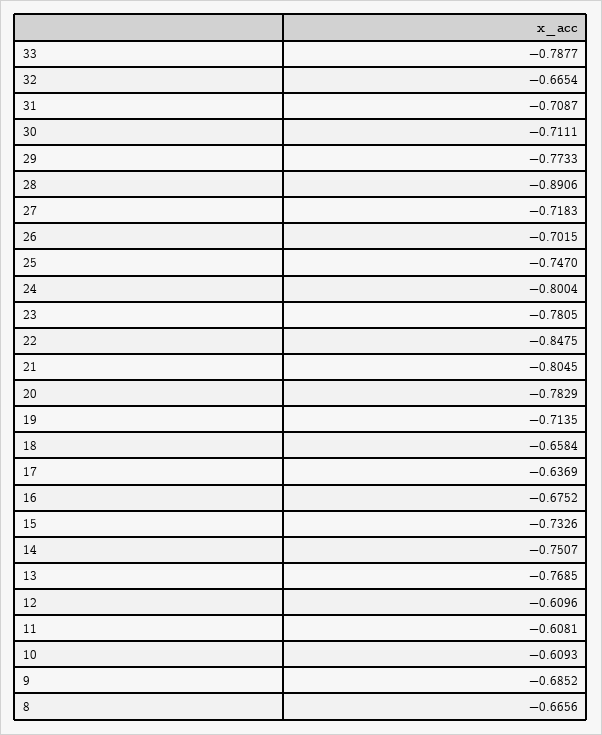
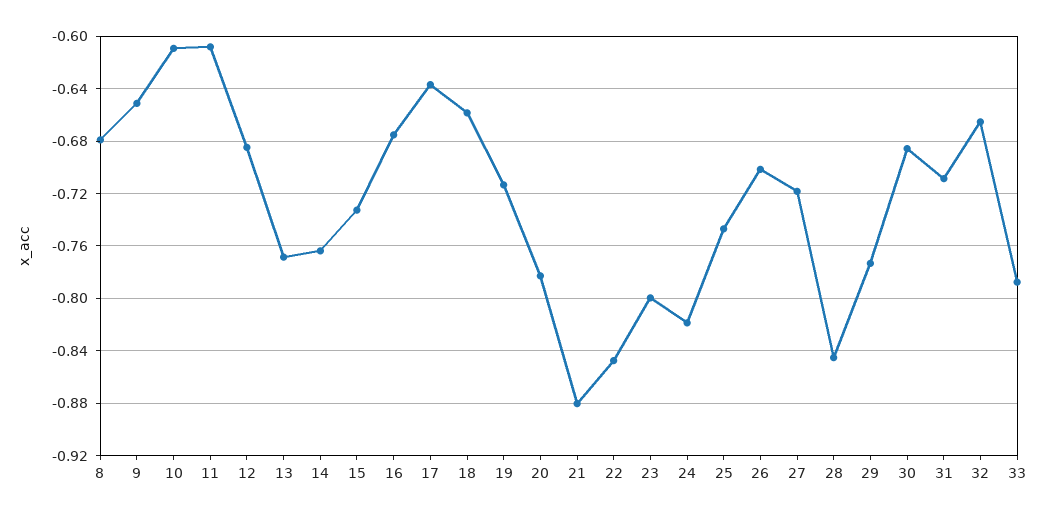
30: -0.7111 -> -0.685
28: -0.8906 -> -0.845
24: -0.8004 -> -0.82
23: -0.7805 -> -0.8
21: -0.8045 -> -0.88
14: -0.7507 -> -0.765
12: -0.6096 -> -0.685
9: -0.6852 -> -0.65
8: -0.6656 -> -0.68

